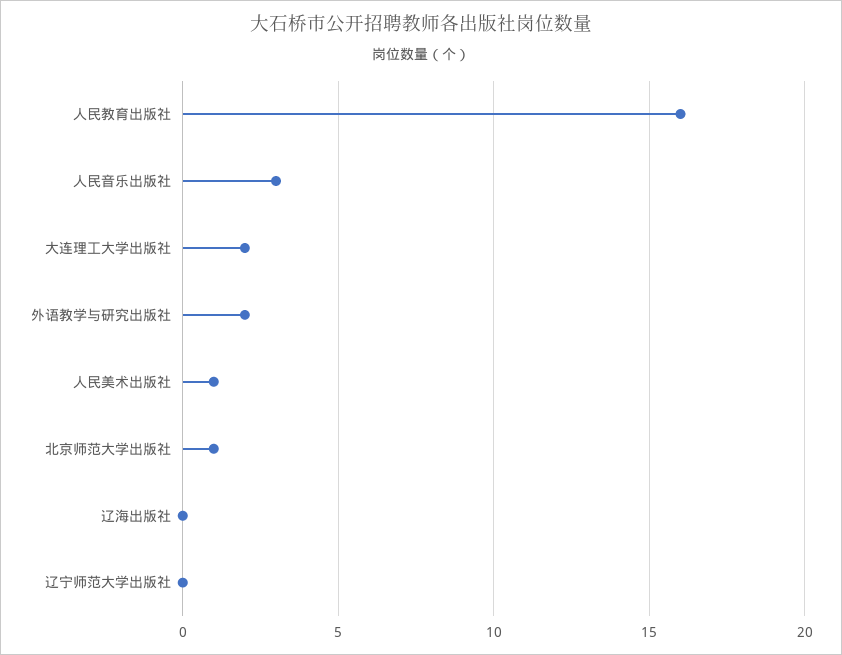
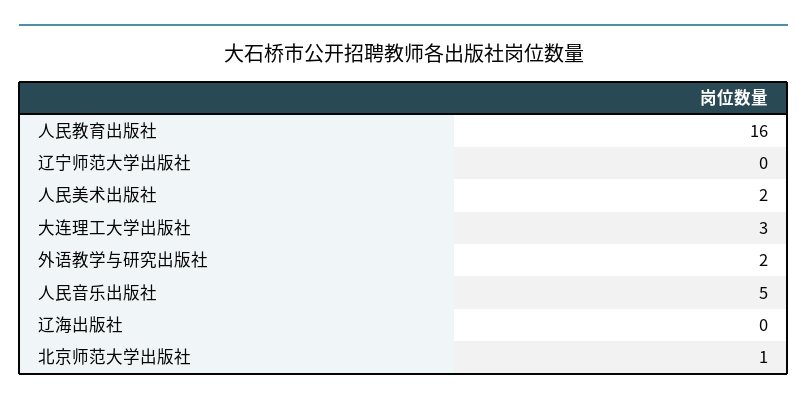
人民音乐出版社: 3 -> 5
大连理工大学出版社: 2 -> 3
人民美术出版社: 1 -> 2

